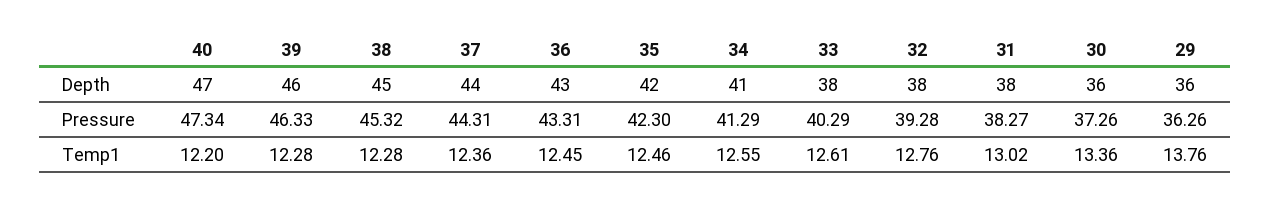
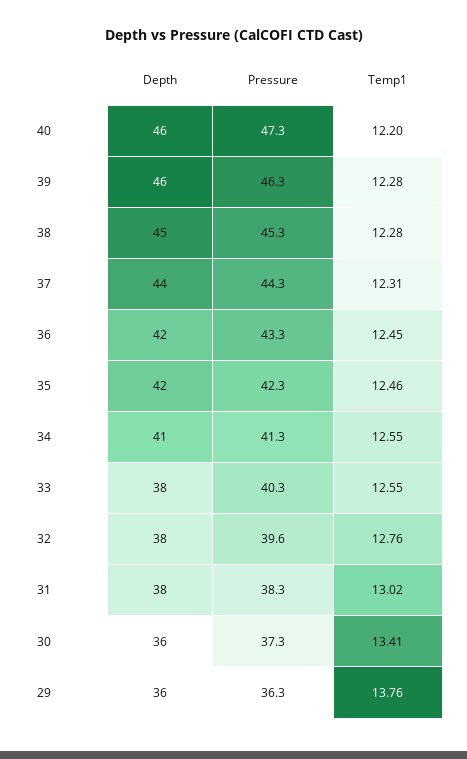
40, Depth: 47 -> 46
36, Depth: 43 -> 42
32, Pressure: 39.28 -> 39.6
37, Temp1: 12.36 -> 12.31
33, Temp1: 12.61 -> 12.55
30, Temp1: 13.36 -> 13.41

